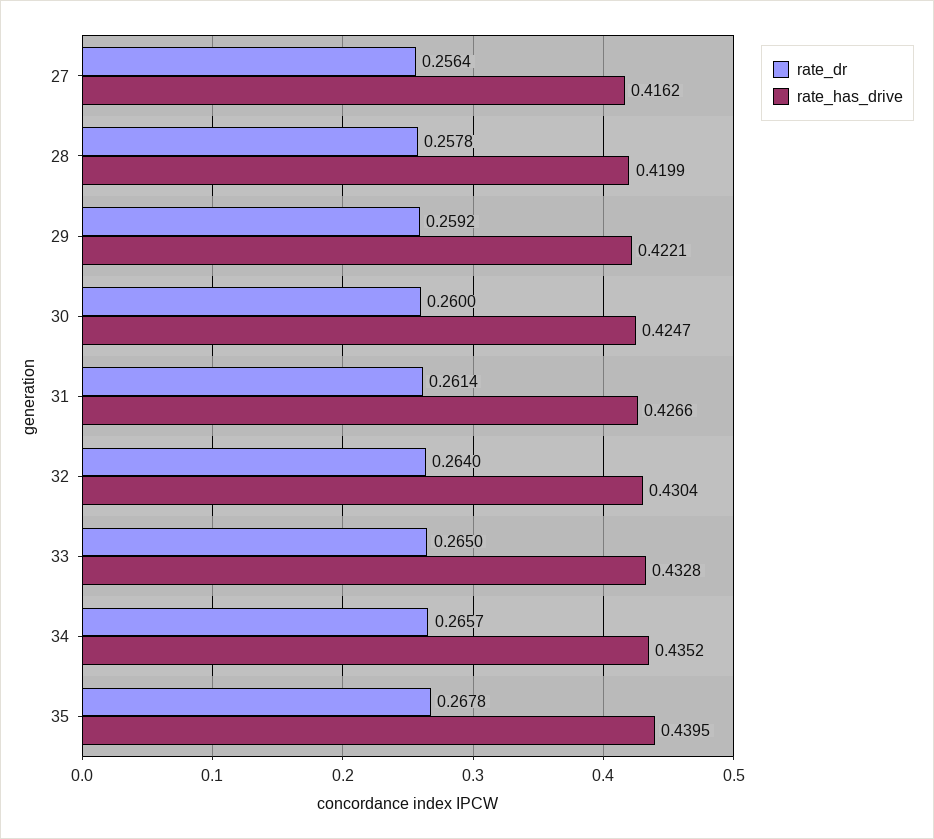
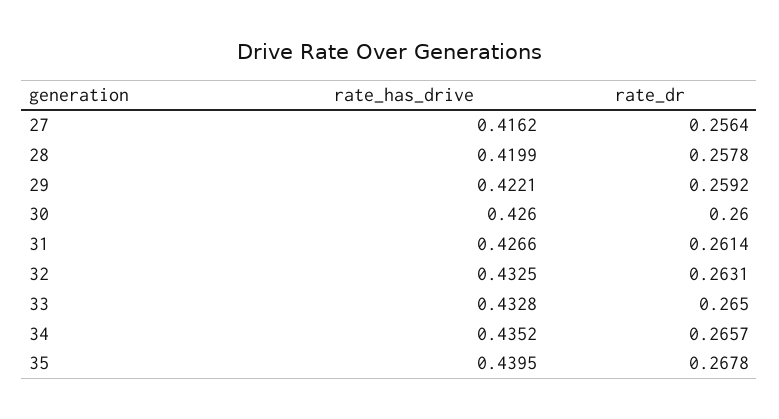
rate_has_drive, 30: 0.4247 -> 0.426
rate_dr, 32: 0.264 -> 0.2631
rate_has_drive, 32: 0.4304 -> 0.4325

